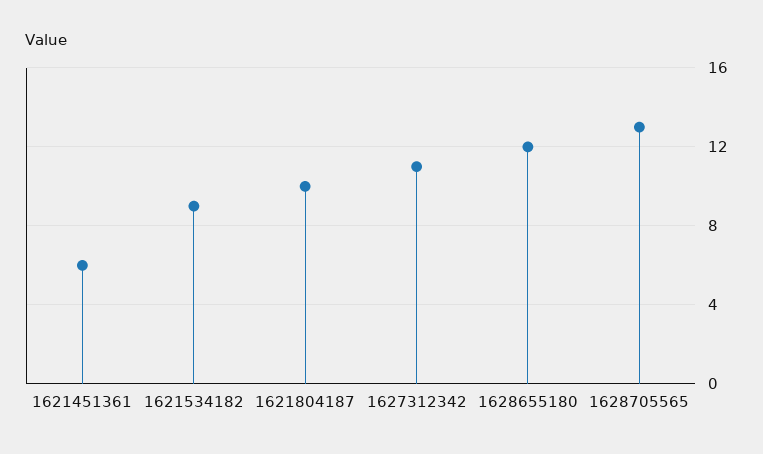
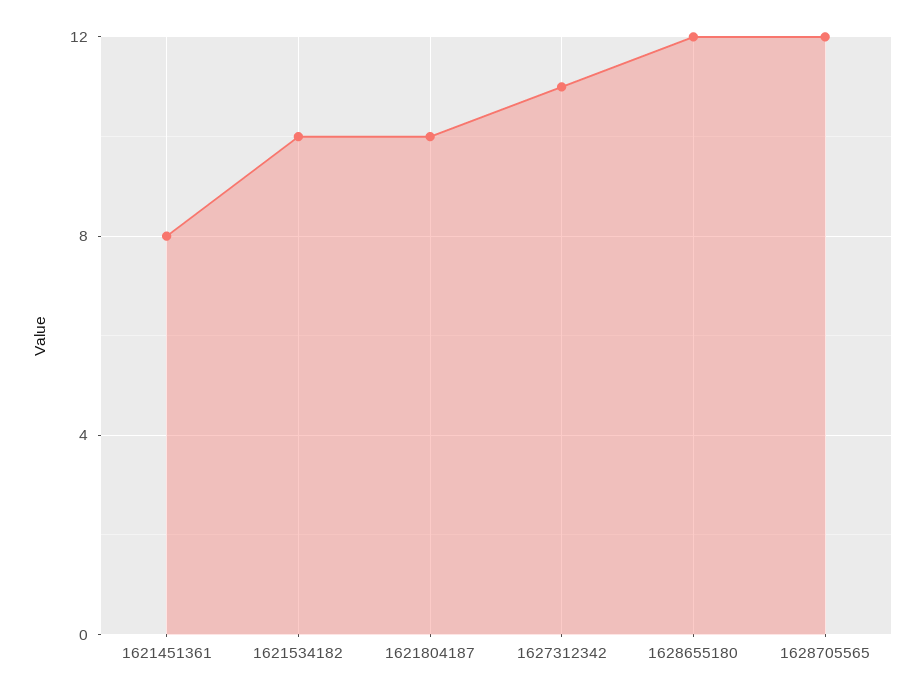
1621451361: 6 -> 8
1621534182: 9 -> 10
1628705565: 13 -> 12

